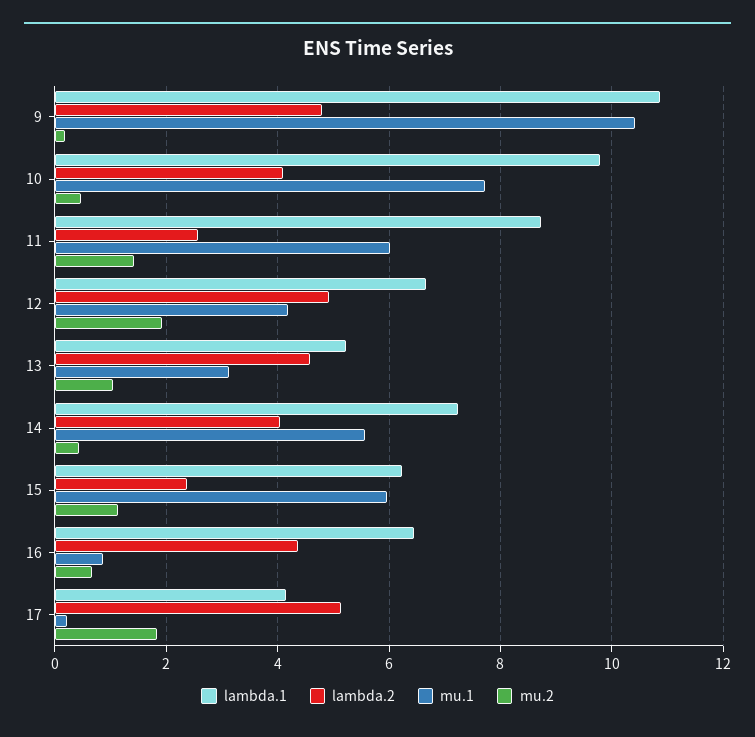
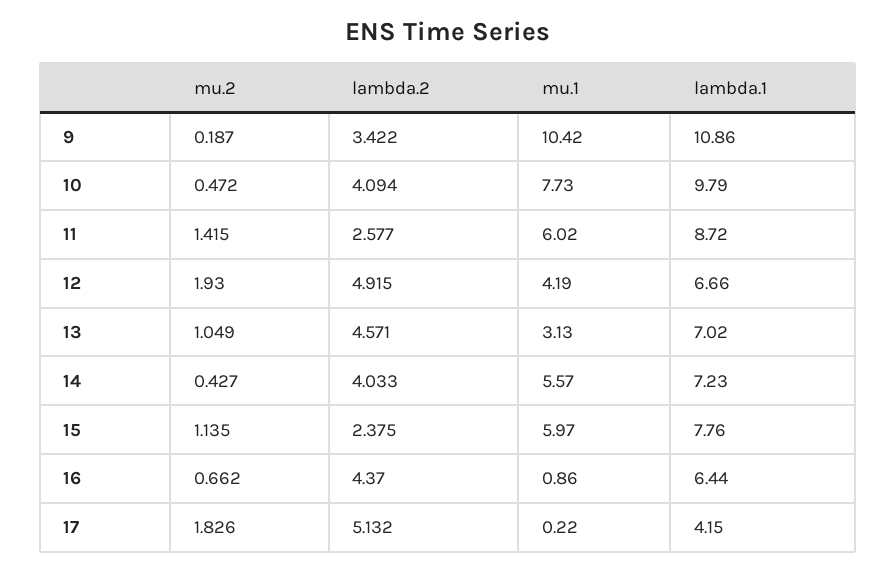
lambda.2, 9: 4.8 -> 3.422
lambda.1, 13: 5.2 -> 7.02
lambda.1, 15: 6.2 -> 7.76

